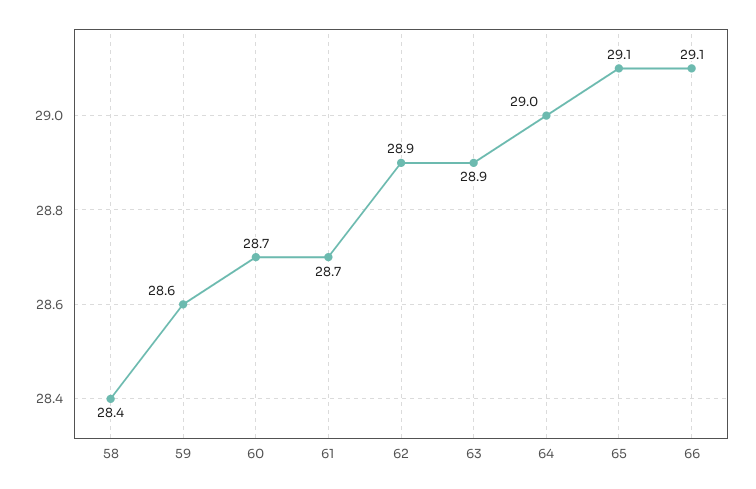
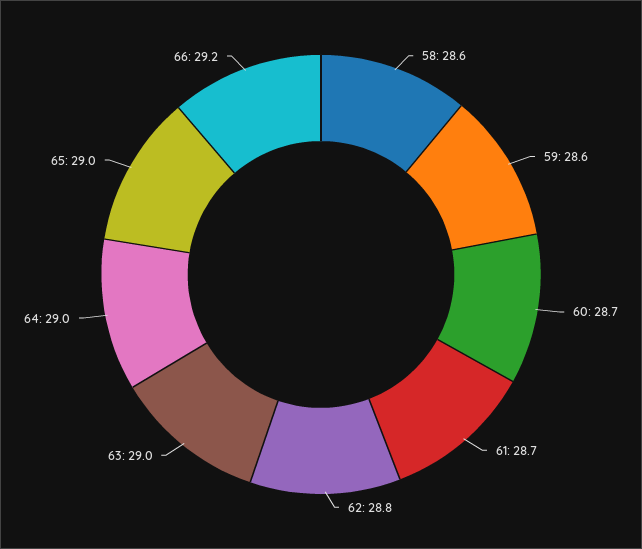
58: 28.4 -> 28.6
62: 28.9 -> 28.8
63: 28.9 -> 29
65: 29.1 -> 29
66: 29.1 -> 29.2

